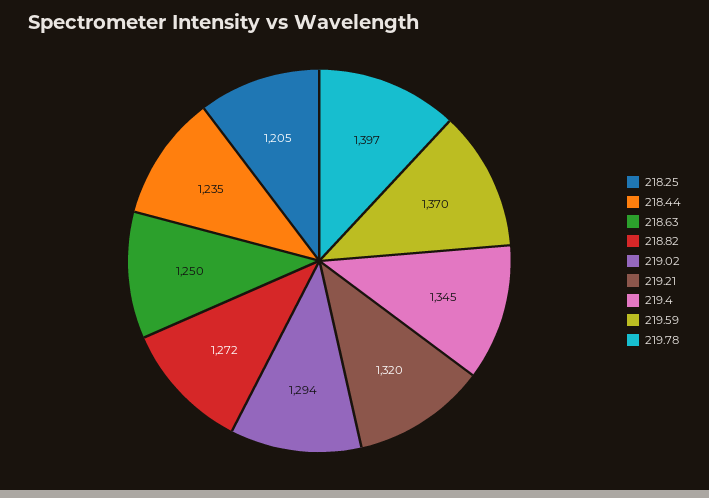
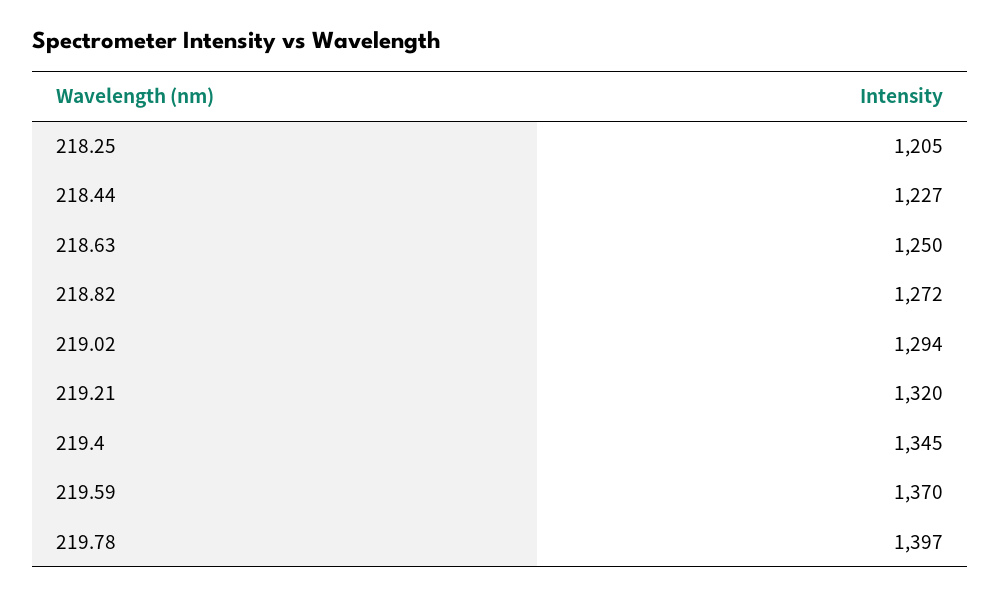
218.44: 1235 -> 1227

